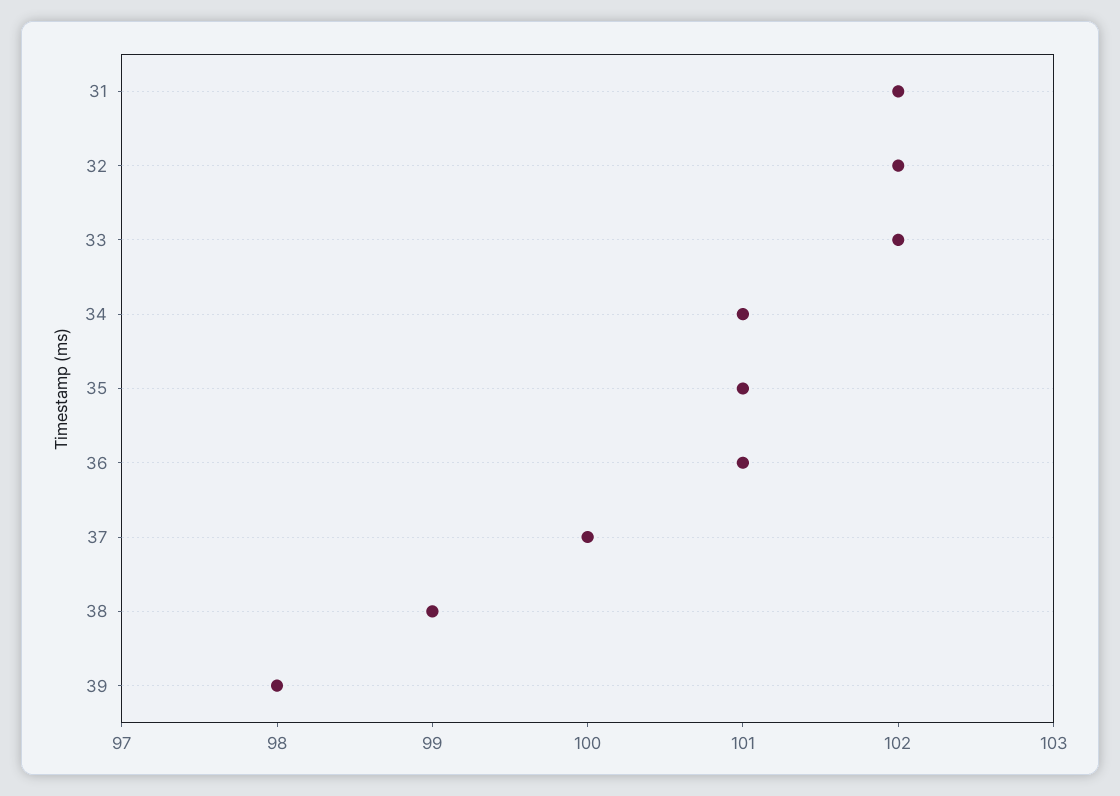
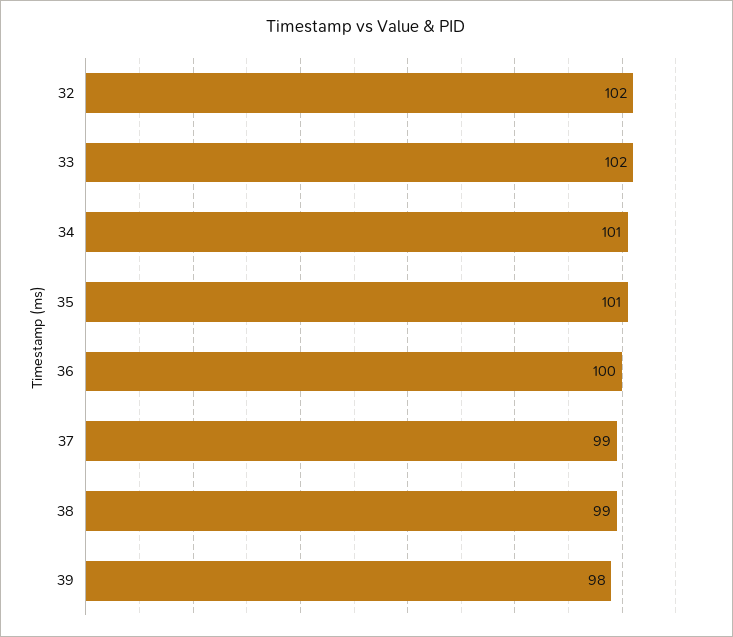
31: 102 -> none
36: 101 -> 100
37: 100 -> 99

